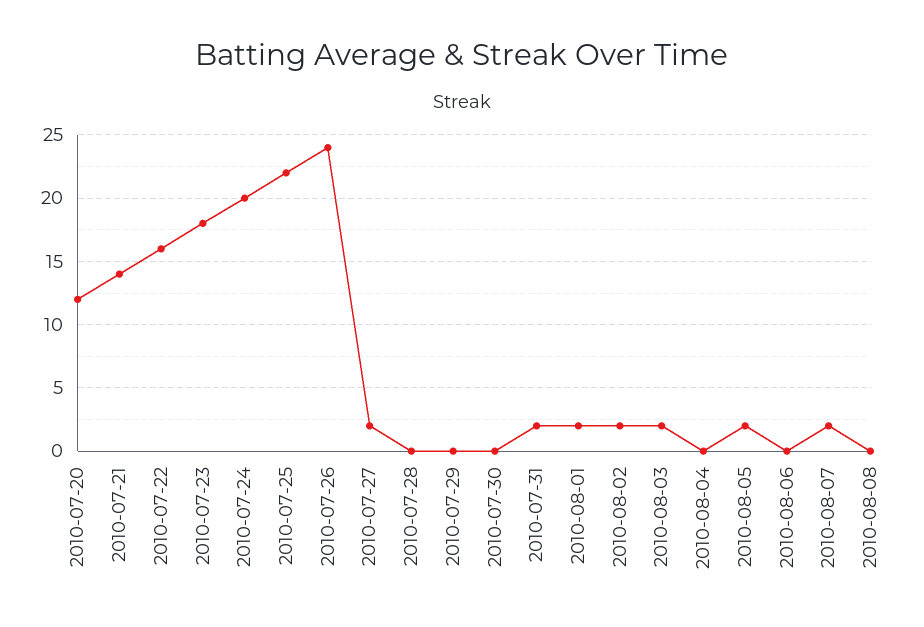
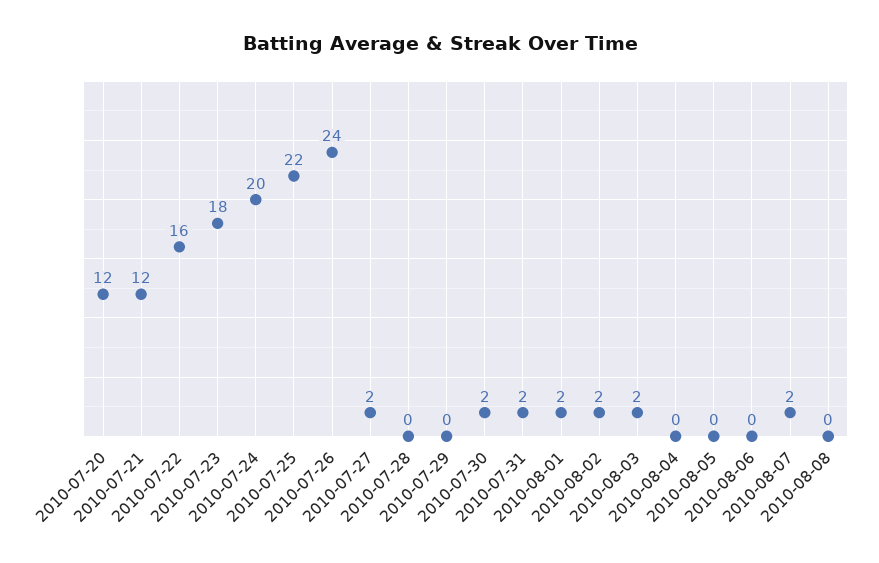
2010-07-21: 14 -> 12
2010-07-30: 0 -> 2
2010-08-05: 2 -> 0

